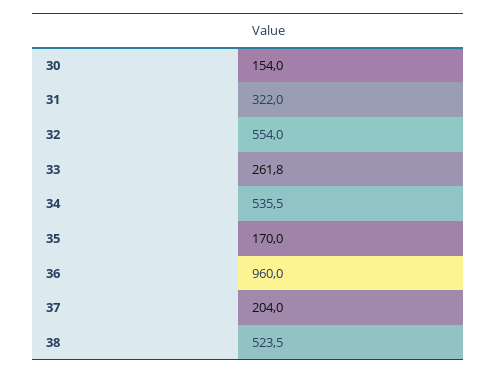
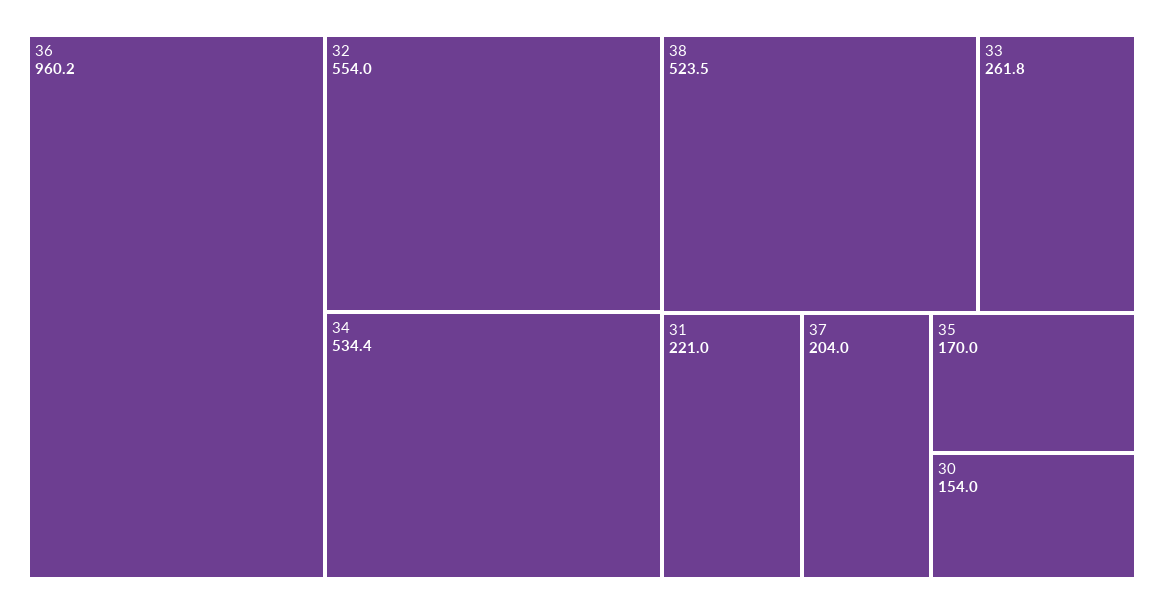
31: 322 -> 221
34: 535.5 -> 534.4
36: 960 -> 960.2

